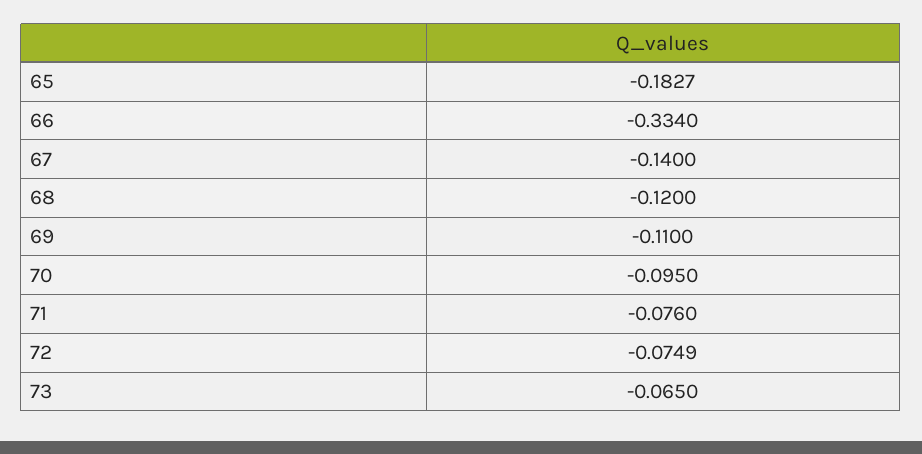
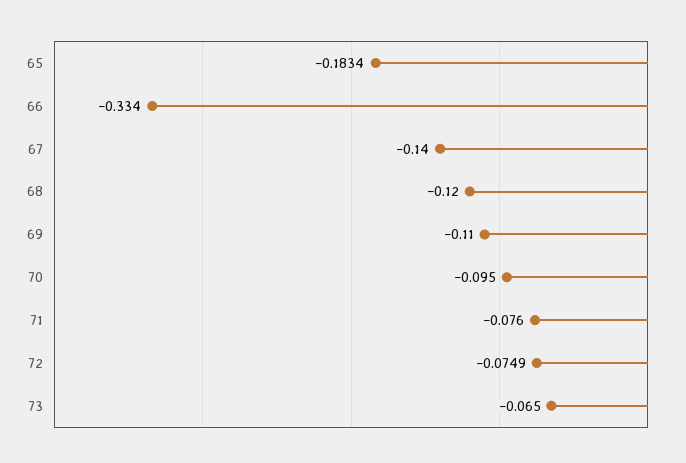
65: -0.1827 -> -0.1834

